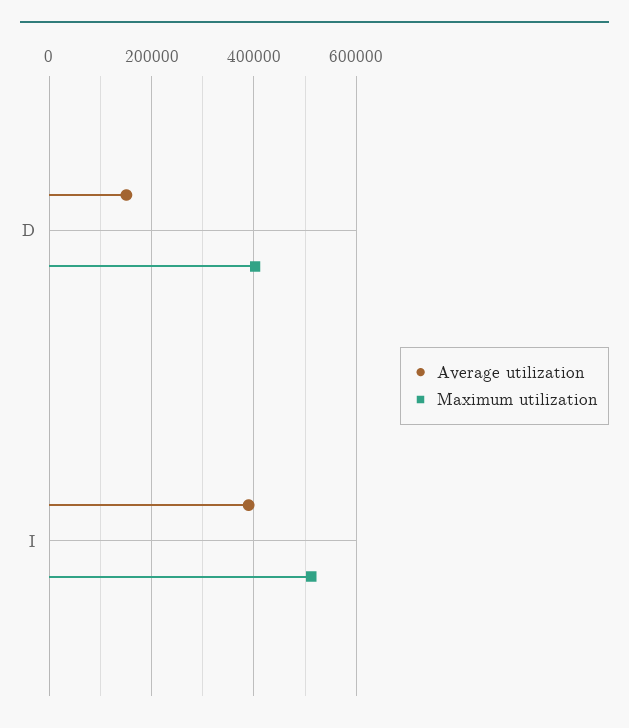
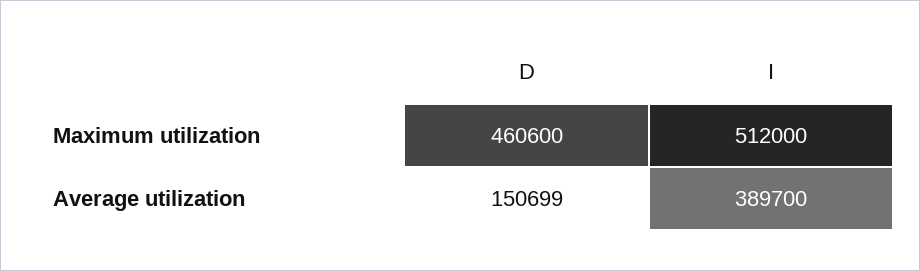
Maximum utilization, D: 400000 -> 460600

